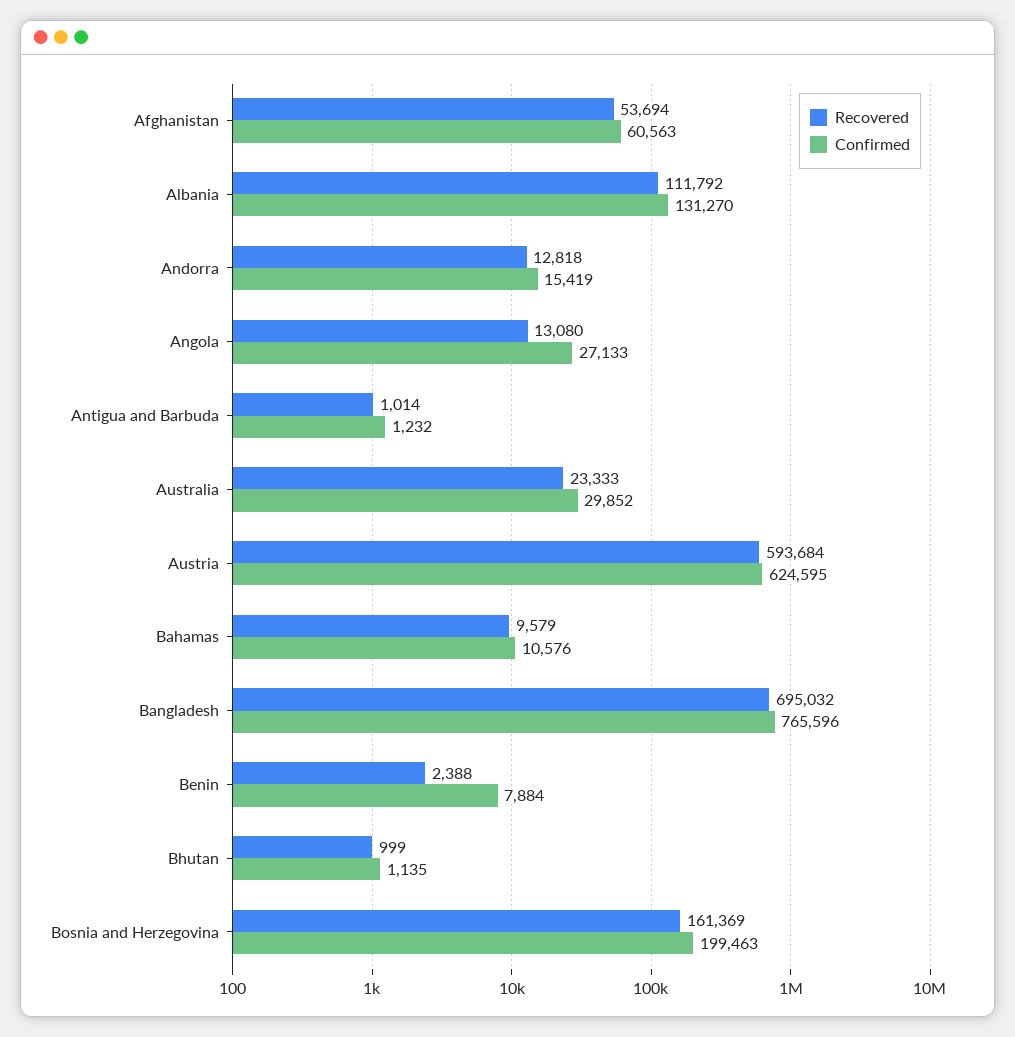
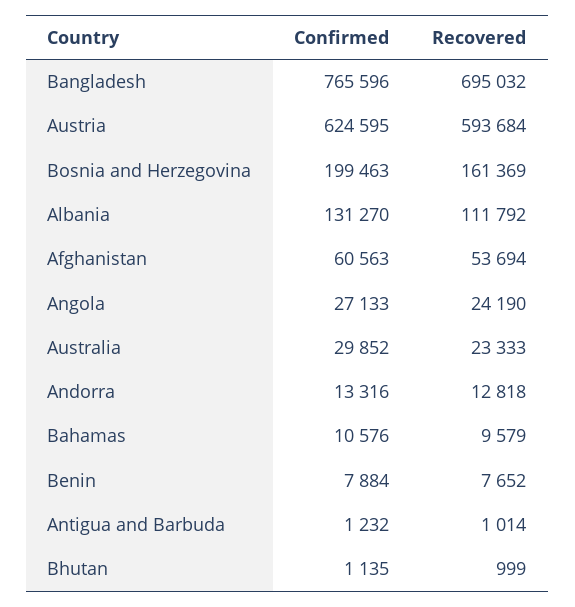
Confirmed, Andorra: 15419 -> 13316
Recovered, Angola: 13080 -> 24190
Recovered, Benin: 2388 -> 7652

